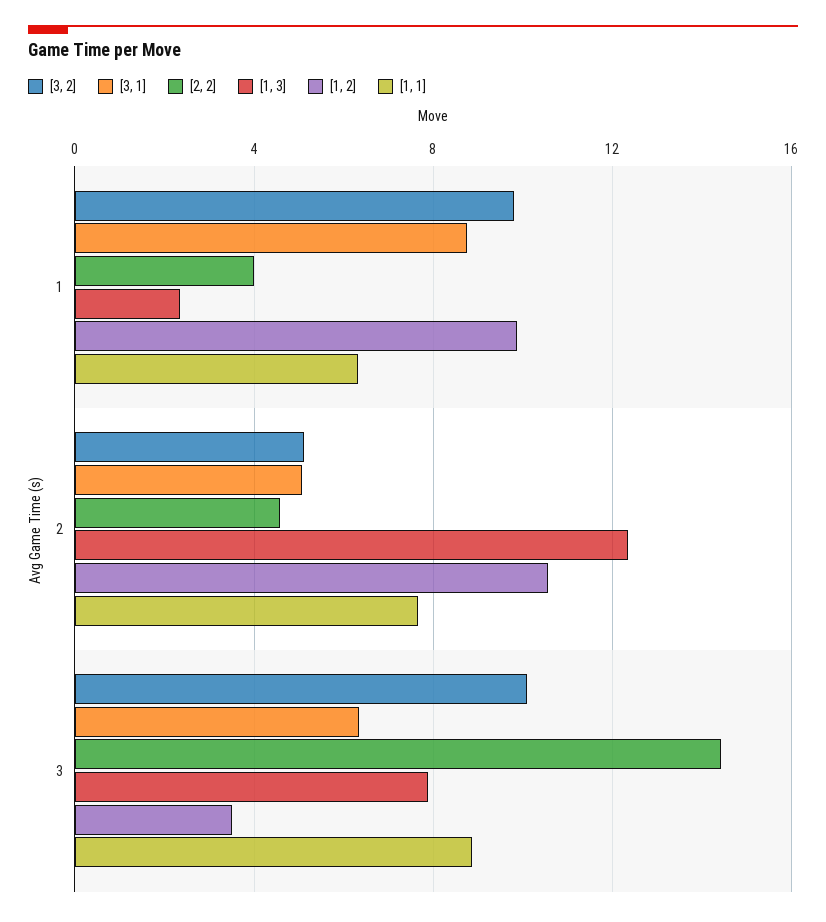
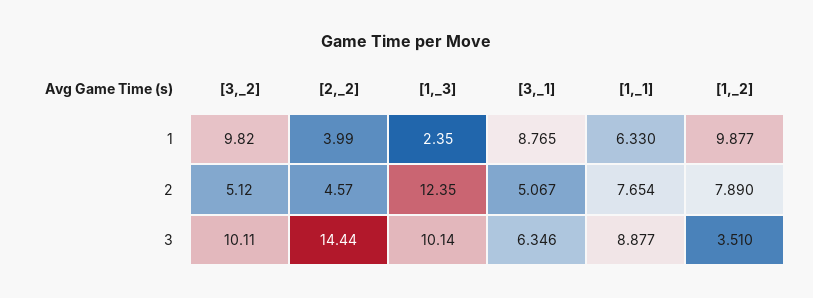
[1, 2], 2: 10.5 -> 7.89
[1, 3], 3: 8 -> 10.14

